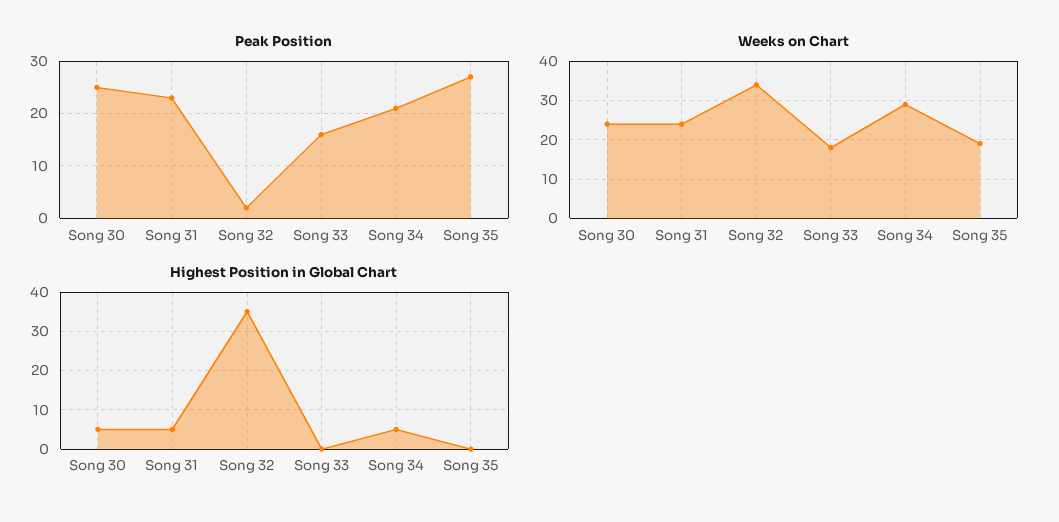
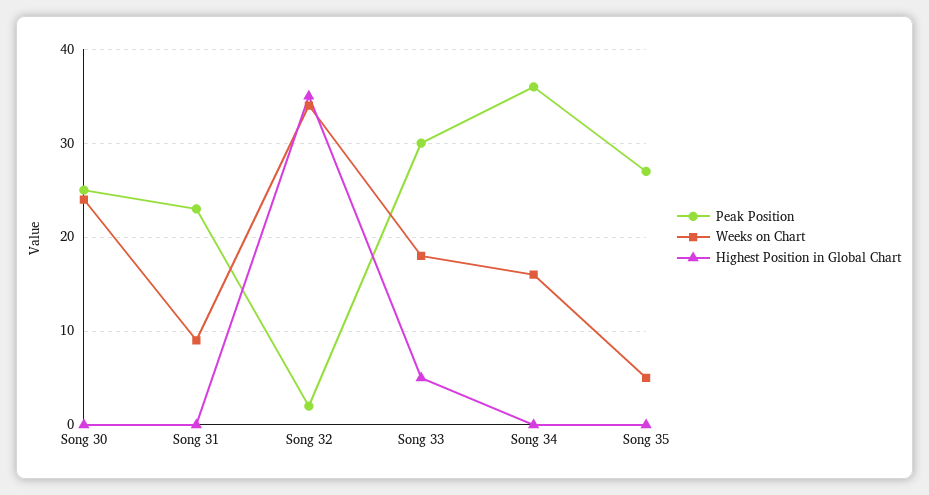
Peak Position, Song 33: 15 -> 30
Peak Position, Song 34: 20 -> 36
Weeks on Chart, Song 31: 25 -> 9
Weeks on Chart, Song 34: 30 -> 16
Weeks on Chart, Song 35: 20 -> 5
Highest Position in Global Chart, Song 30: 5 -> 0
Highest Position in Global Chart, Song 31: 5 -> 0
Highest Position in Global Chart, Song 33: 0 -> 5
Highest Position in Global Chart, Song 34: 5 -> 0

